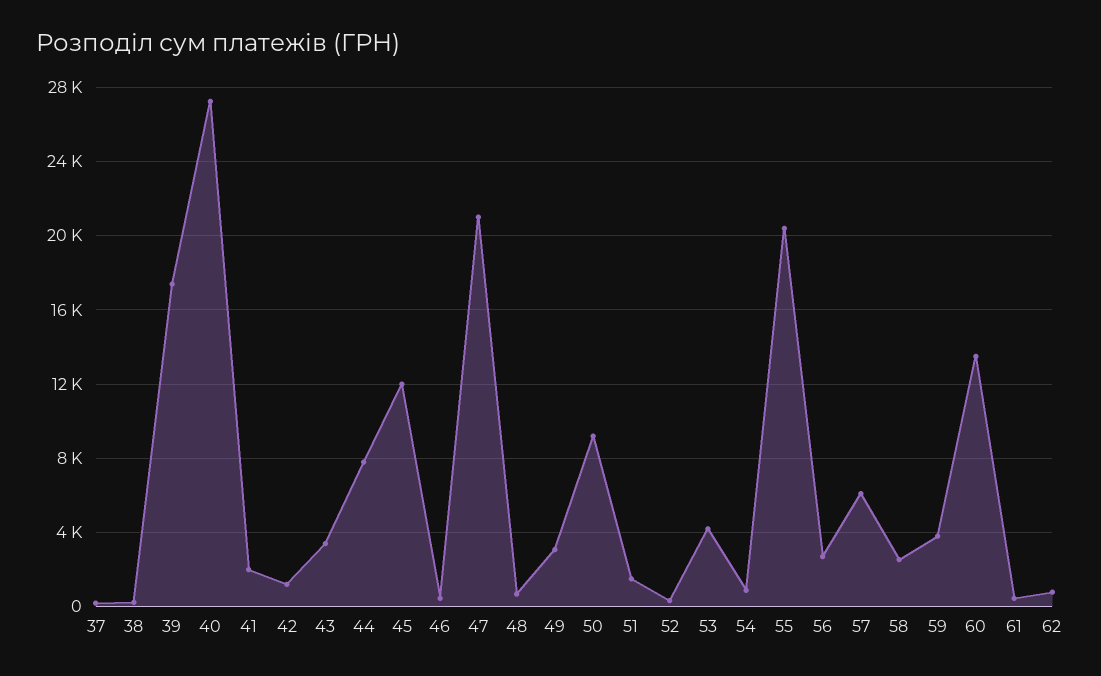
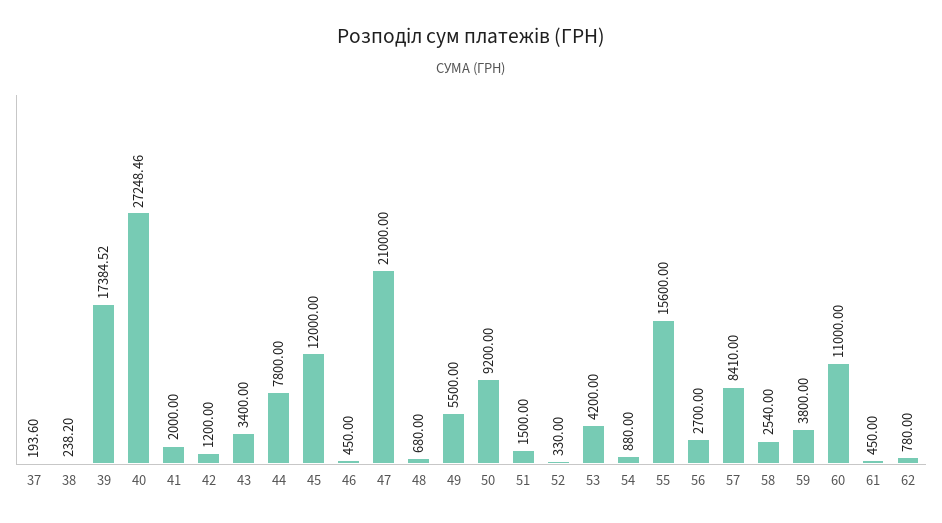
49: 3000 -> 5500
55: 20500 -> 15600
57: 6000 -> 8410
60: 13500 -> 11000

